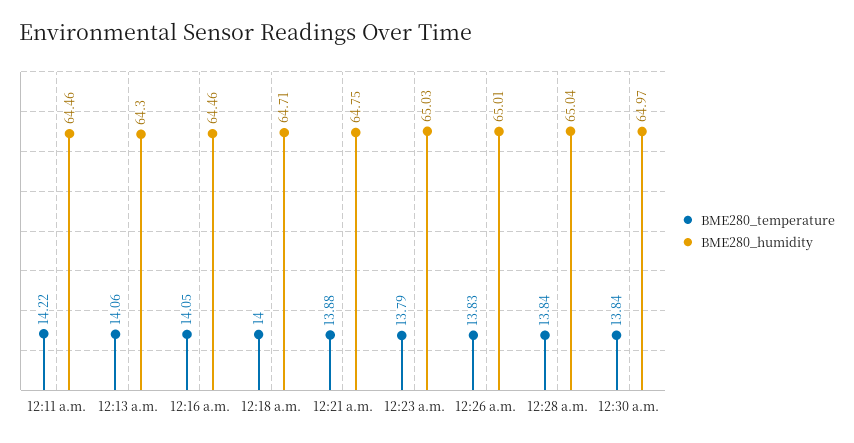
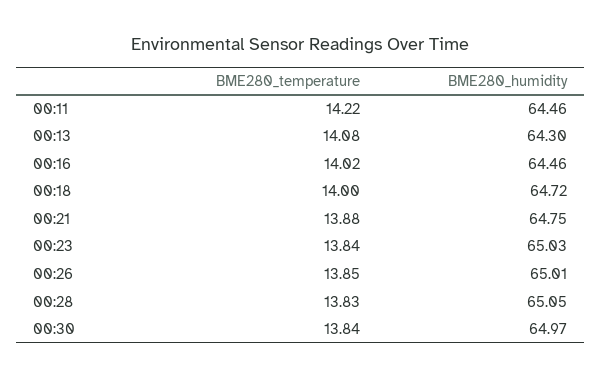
BME280_temperature, 12:13 a.m.: 14.06 -> 14.08
BME280_temperature, 12:16 a.m.: 14.05 -> 14.02
BME280_humidity, 12:18 a.m.: 64.71 -> 64.72
BME280_temperature, 12:23 a.m.: 13.79 -> 13.84
BME280_temperature, 12:26 a.m.: 13.83 -> 13.85
BME280_temperature, 12:28 a.m.: 13.84 -> 13.83
BME280_humidity, 12:28 a.m.: 65.04 -> 65.05

